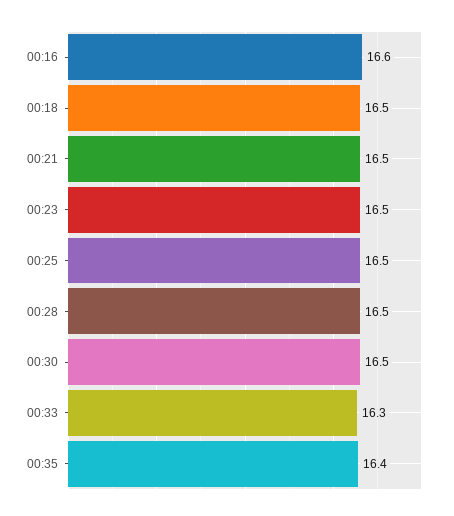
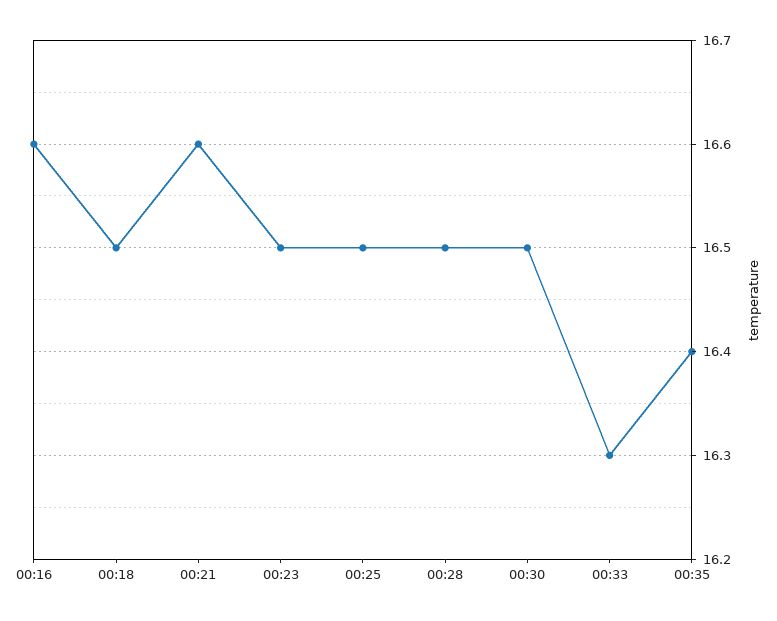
00:21: 16.5 -> 16.6

